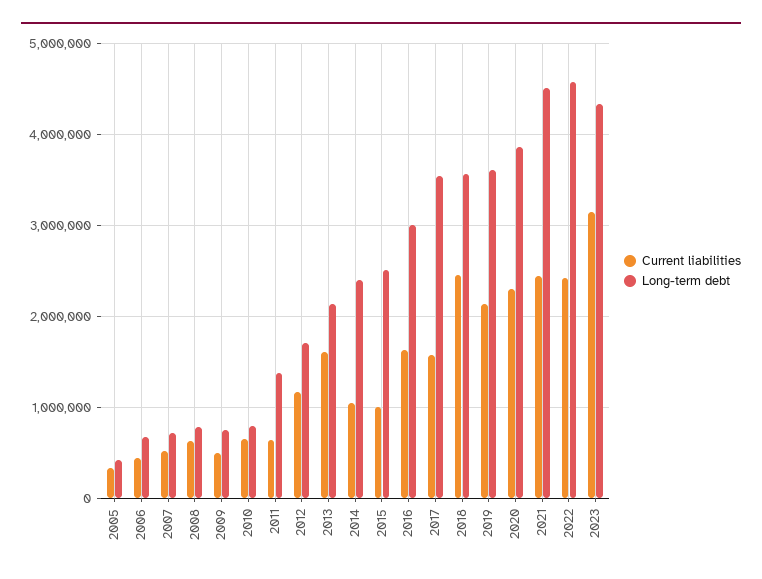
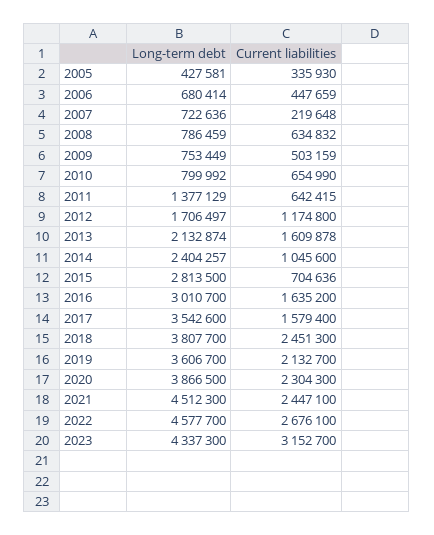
Current liabilities, 2007: 500000 -> 219648
Current liabilities, 2015: 1000000 -> 704636
Long-term debt, 2015: 2500000 -> 2813500
Long-term debt, 2018: 3600000 -> 3807700
Current liabilities, 2022: 2400000 -> 2676100

